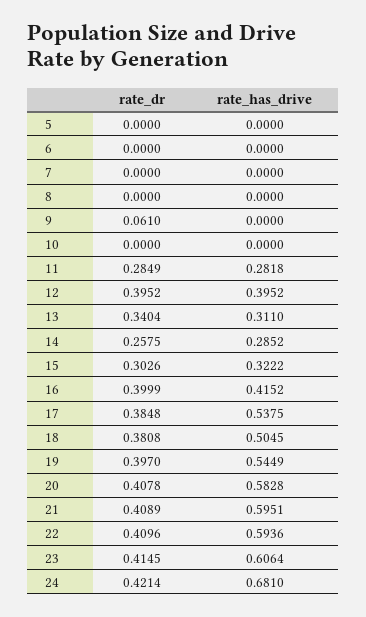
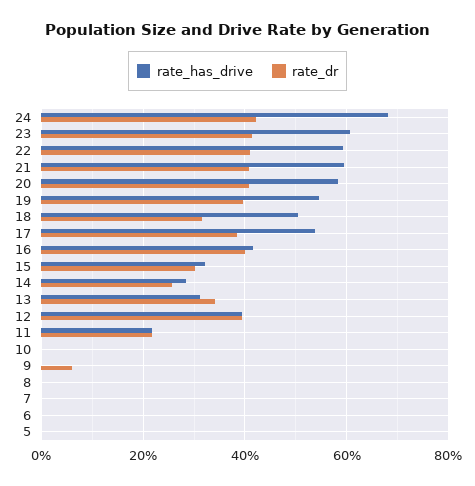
rate_dr, 11: 0.2849 -> 0.22
rate_has_drive, 11: 0.2818 -> 0.22
rate_dr, 18: 0.3808 -> 0.32

